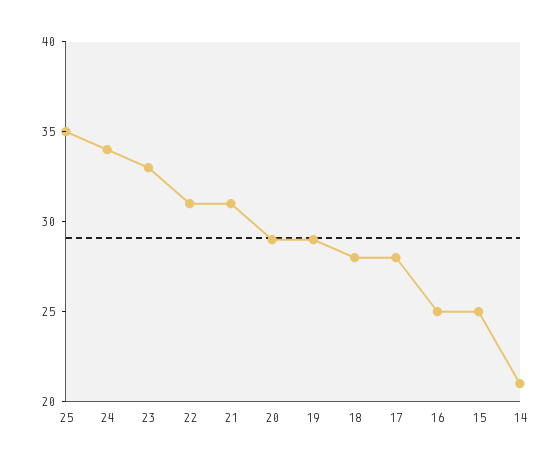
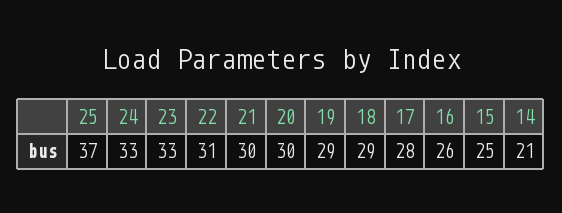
25: 35 -> 37
24: 34 -> 33
21: 31 -> 30
20: 29 -> 30
18: 28 -> 29
16: 25 -> 26

